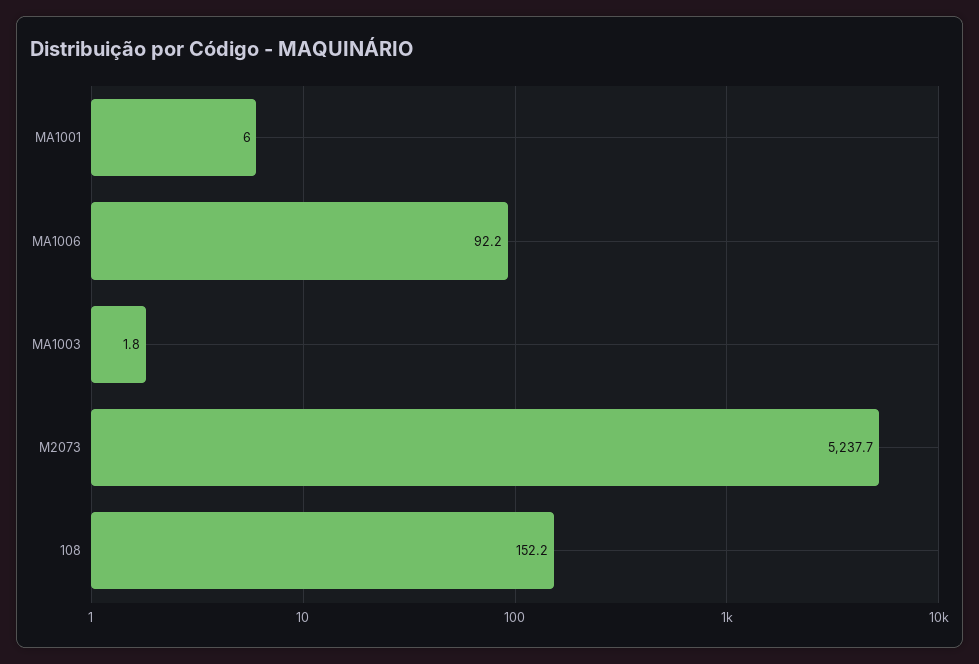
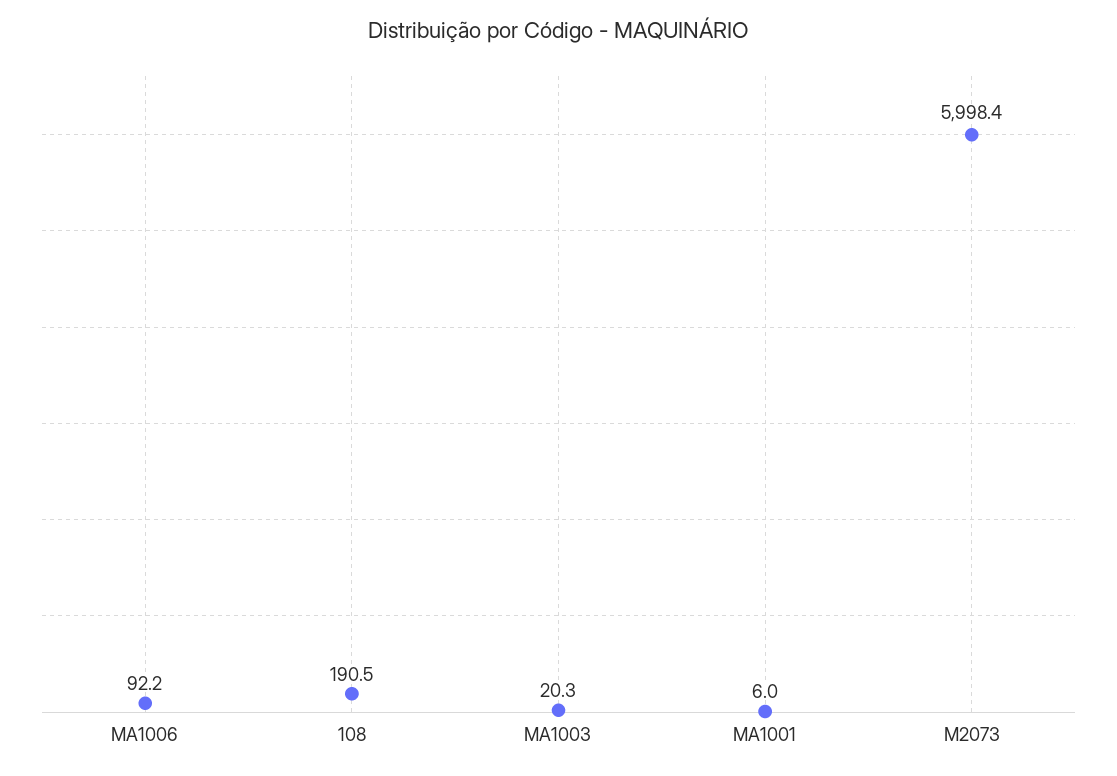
MA1003: 1.8 -> 20.3
M2073: 5237.7 -> 5998.4
108: 152.2 -> 190.5

